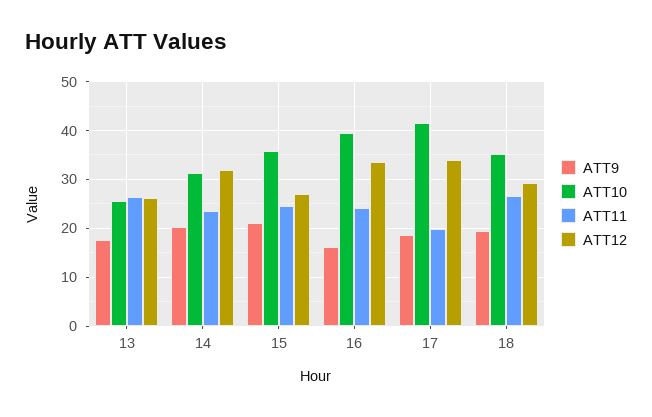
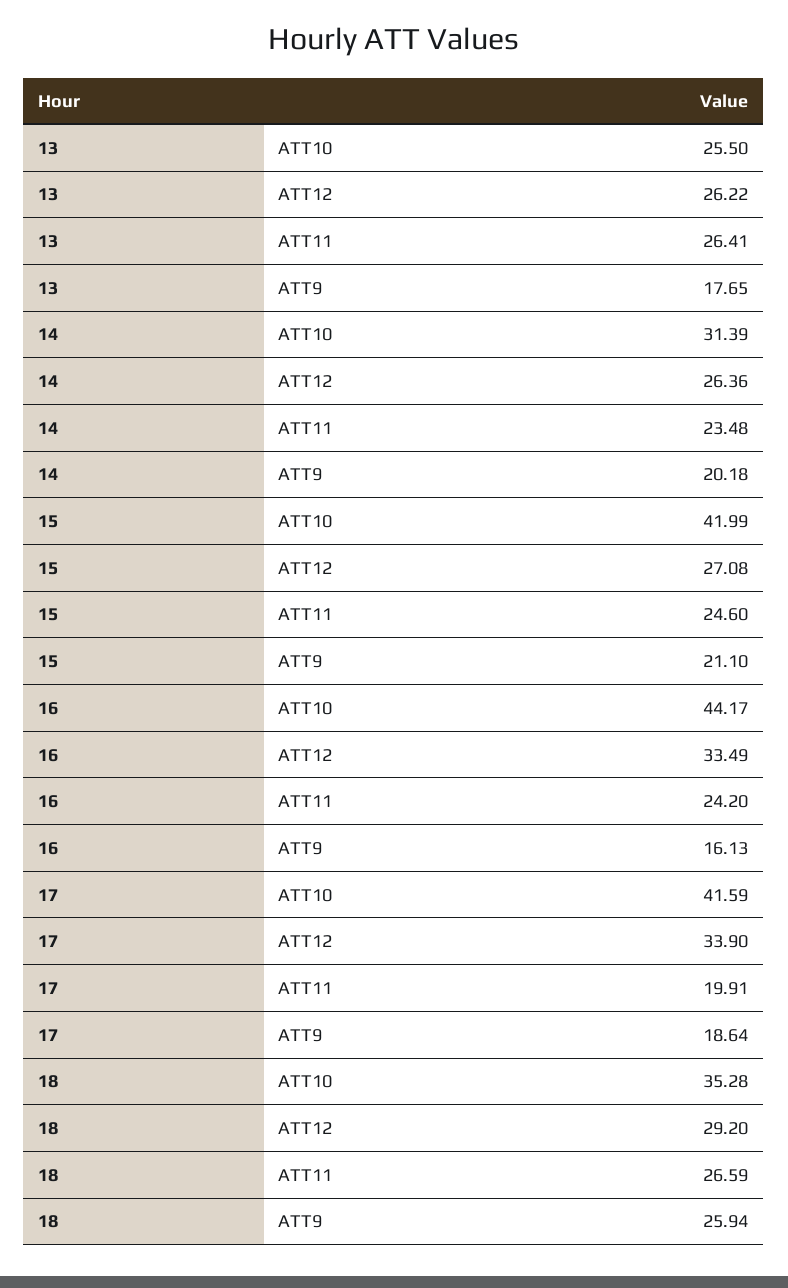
ATT12, 14: 32 -> 26.36
ATT10, 15: 36 -> 41.99
ATT10, 16: 40 -> 44.17
ATT9, 18: 20 -> 25.94

